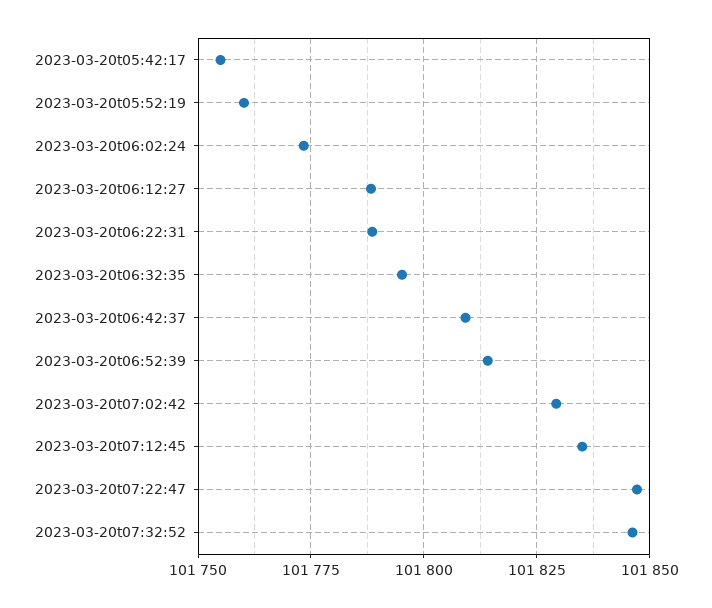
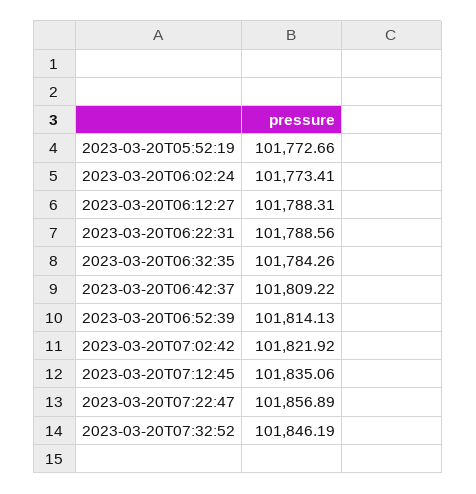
2023-03-20t05:42:17: 101755 -> none
2023-03-20t05:52:19: 101760 -> 101772.66
2023-03-20t06:32:35: 101795 -> 101784.26
2023-03-20t07:02:42: 101830 -> 101821.92
2023-03-20t07:22:47: 101847.5 -> 101856.89

